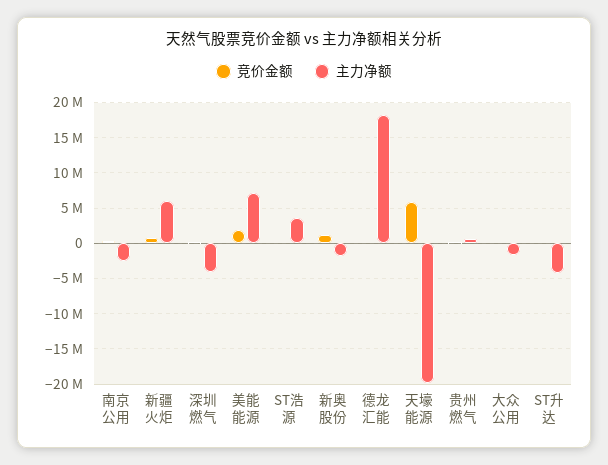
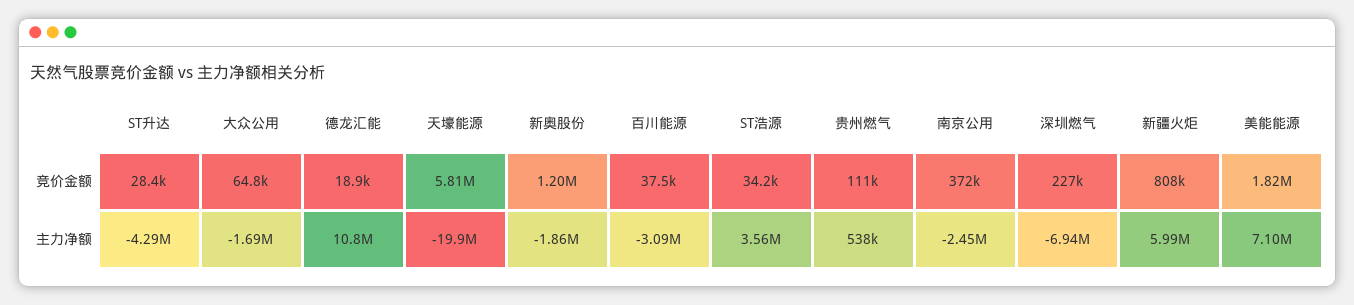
主力净额, 深圳燃气: -4000000 -> -6940000
主力净额, 德龙汇能: 18000000 -> 10800000
竞价金额, 百川能源: none -> 37500
主力净额, 百川能源: none -> -3090000

